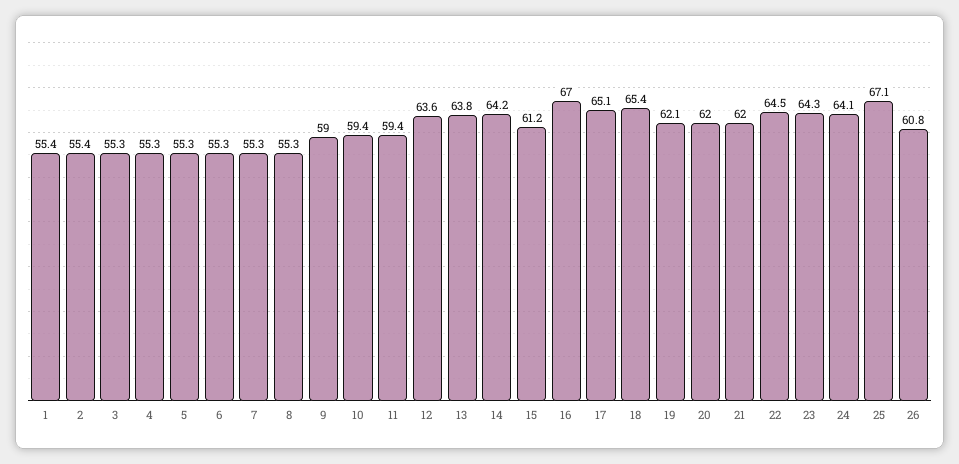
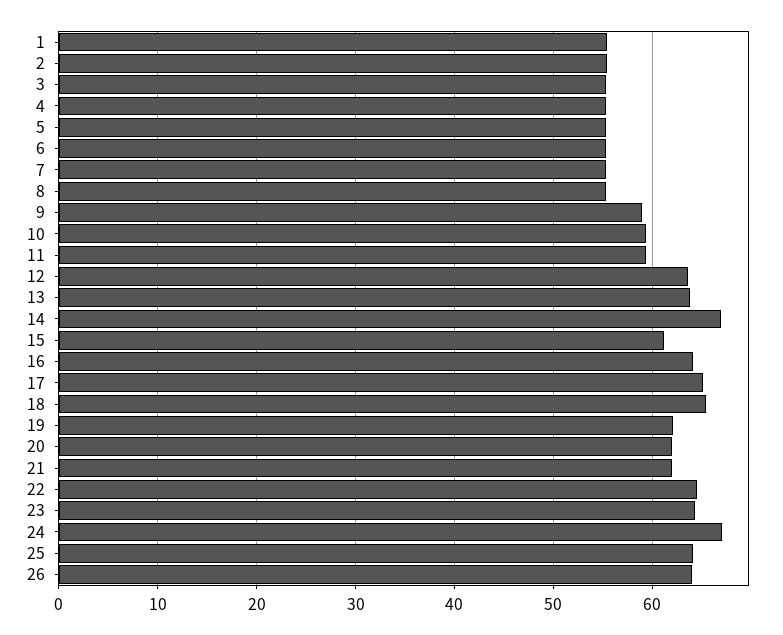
14: 64.2 -> 67
16: 67 -> 64
24: 64.1 -> 67
25: 67.1 -> 64
26: 60.8 -> 64

